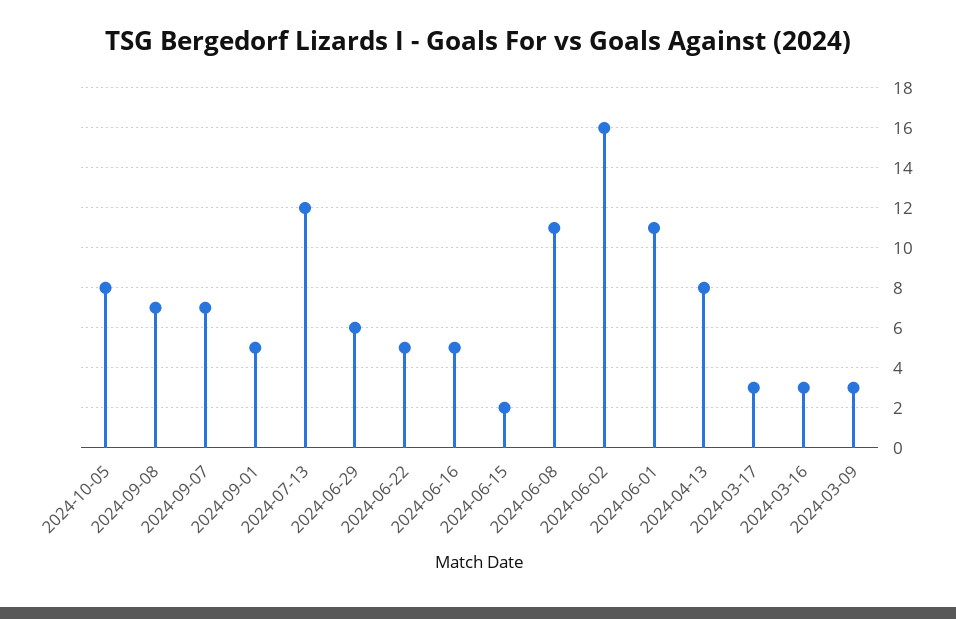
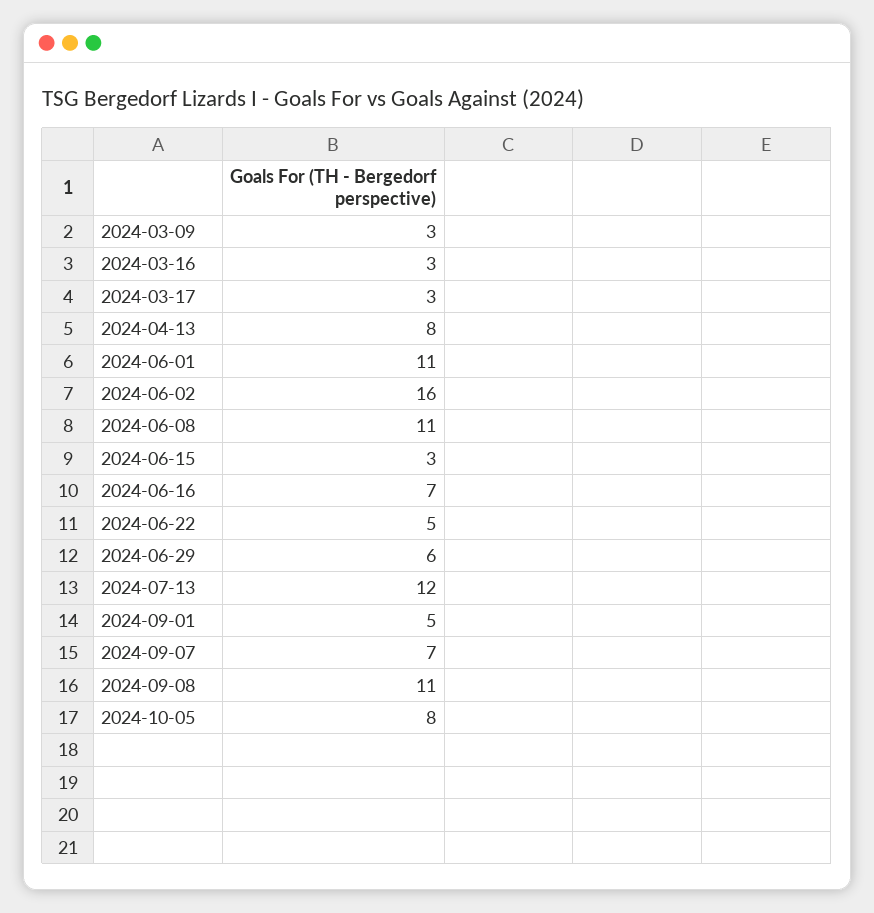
2024-09-08: 7 -> 11
2024-06-16: 5 -> 7
2024-06-15: 2 -> 3

